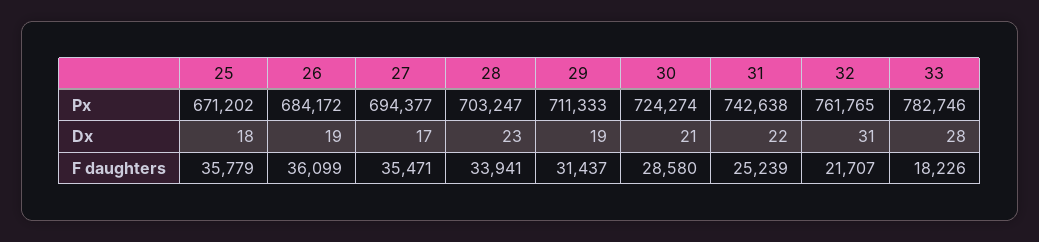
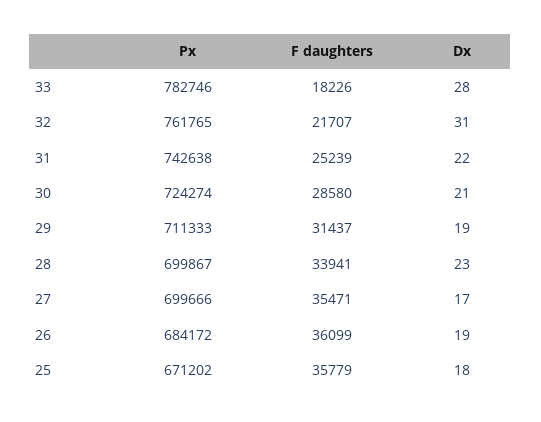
27, Px: 694377 -> 699666
28, Px: 703247 -> 699867

